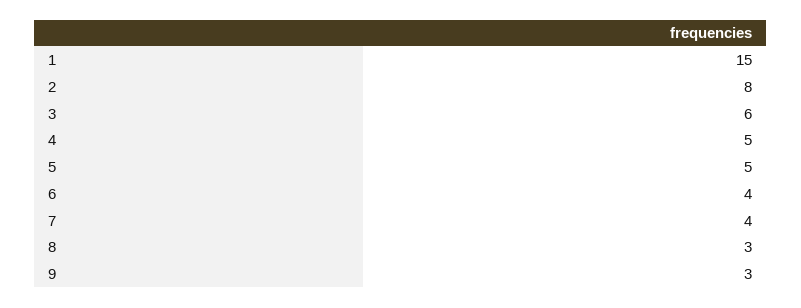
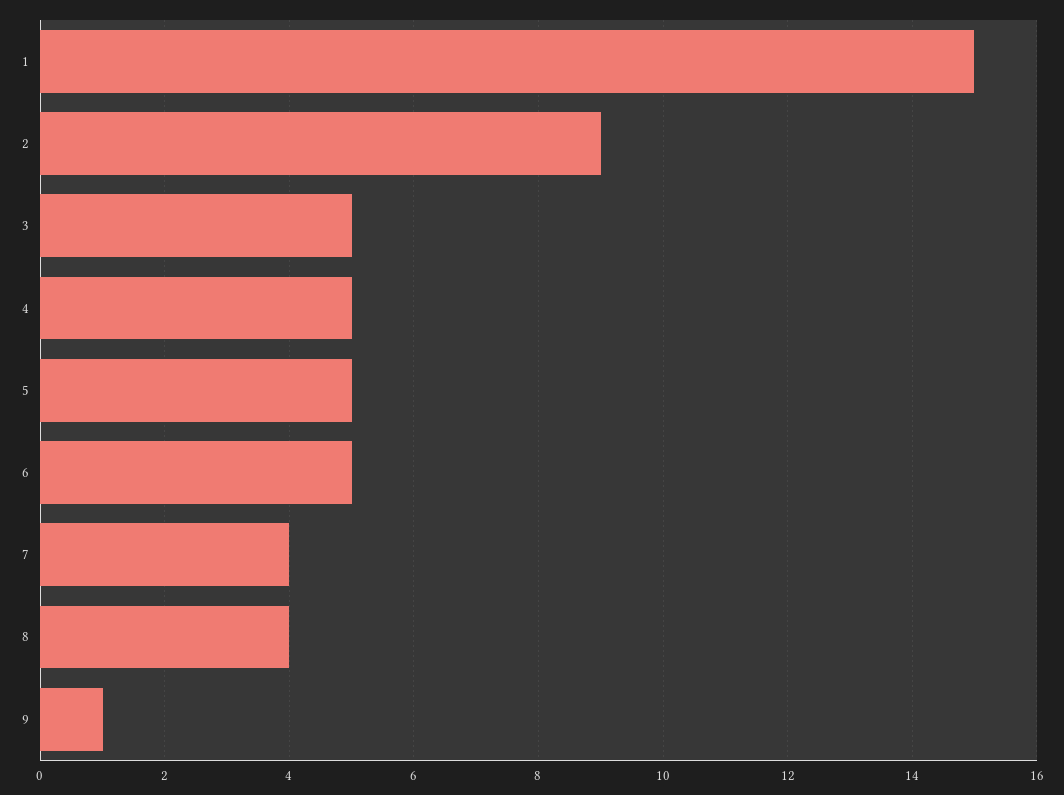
2: 8 -> 9
3: 6 -> 5
6: 4 -> 5
8: 3 -> 4
9: 3 -> 1

